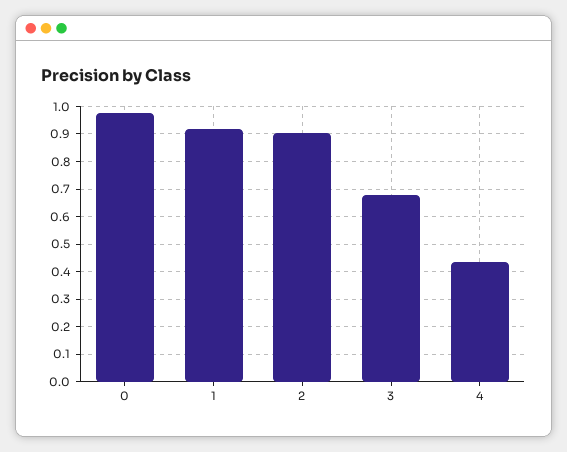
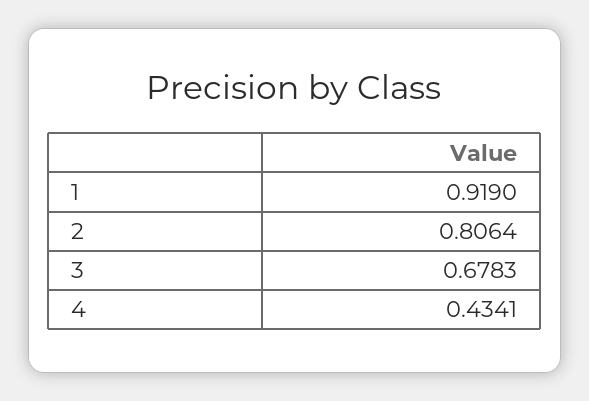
0: 0.975 -> none
2: 0.9 -> 0.8064

